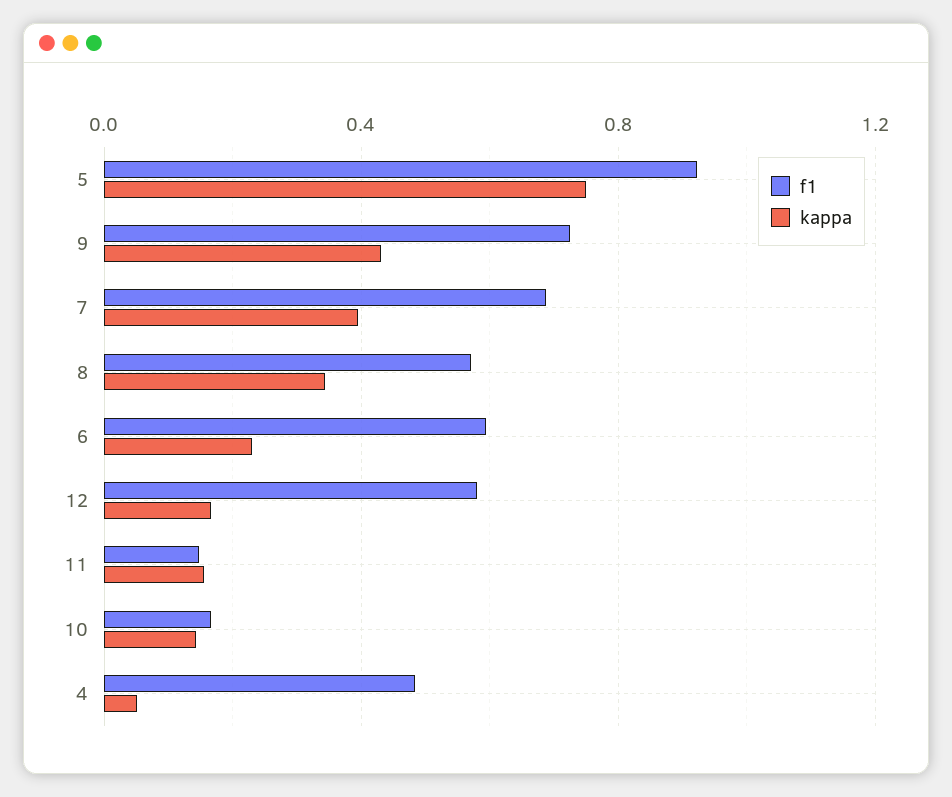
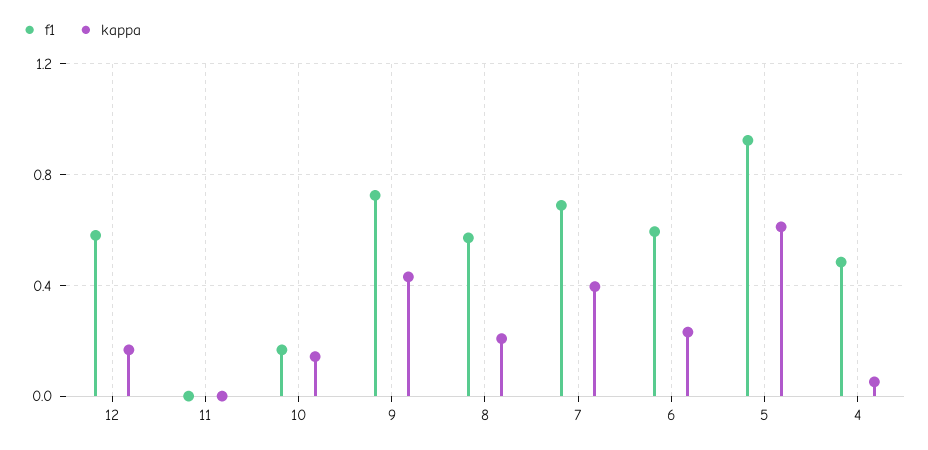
kappa, 5: 0.75 -> 0.6
kappa, 8: 0.35 -> 0.2
f1, 11: 0.15 -> 0
kappa, 11: 0.15 -> 0

